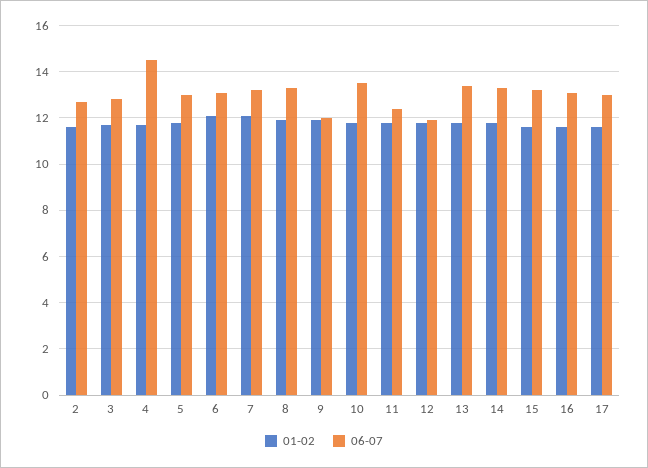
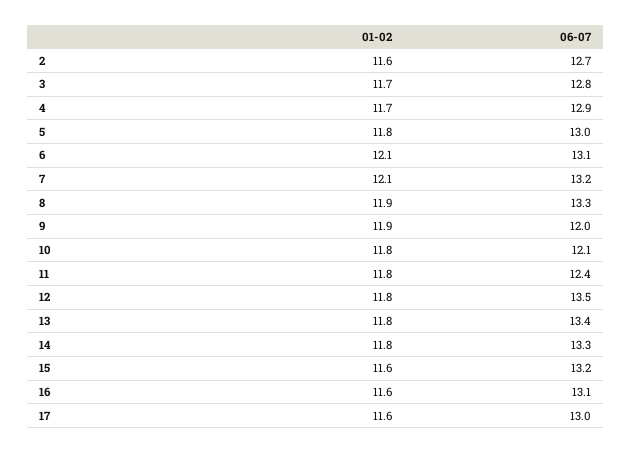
06-07, 4: 14.5 -> 12.9
06-07, 10: 13.5 -> 12.1
06-07, 12: 12 -> 13.5

